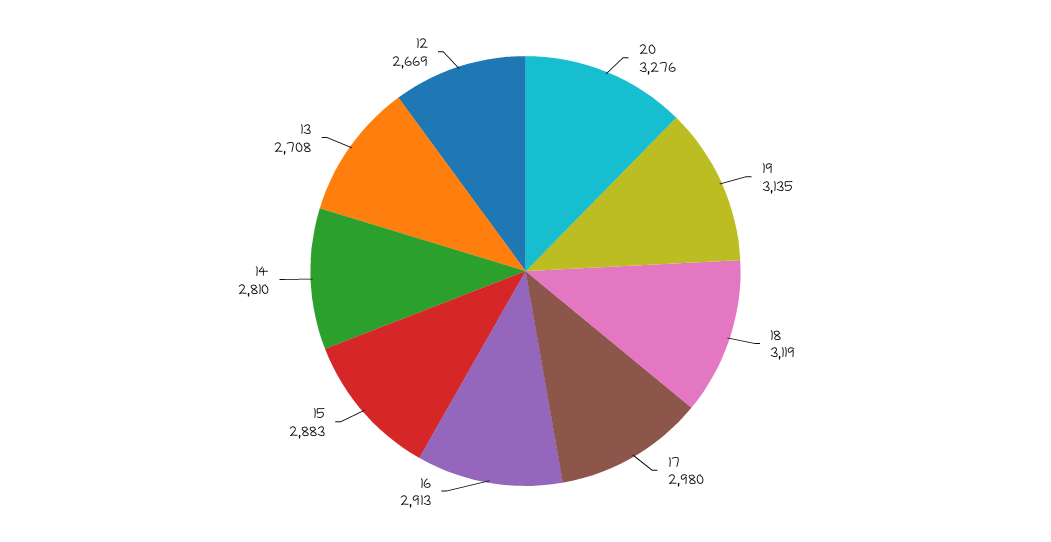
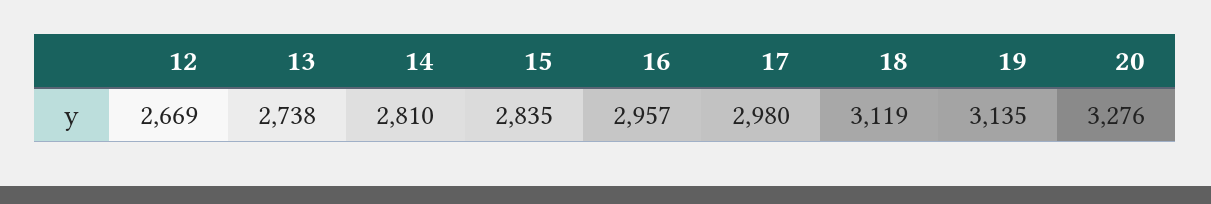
16: 2913 -> 2957
15: 2883 -> 2835
13: 2708 -> 2738

